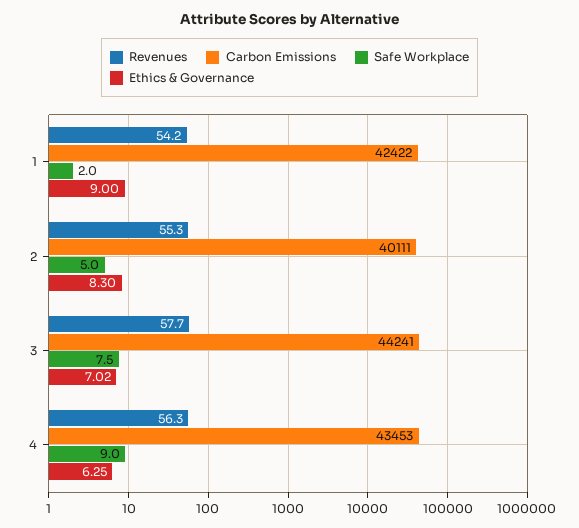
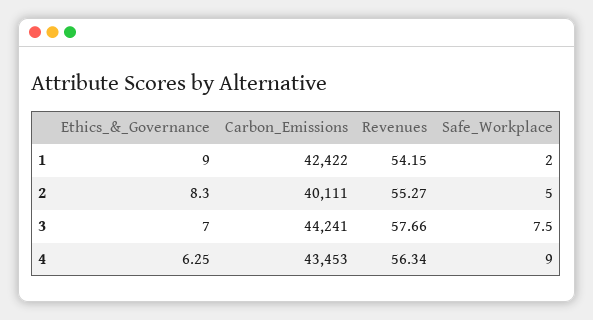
Ethics & Governance, 3: 7.02 -> 7

